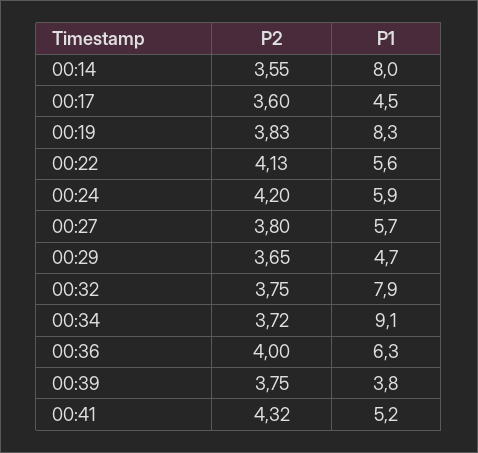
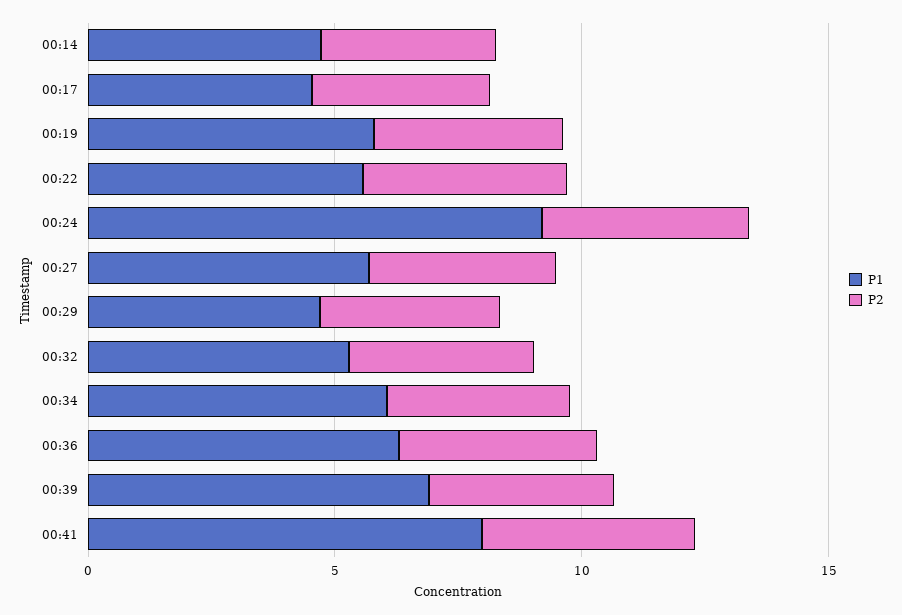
P1, 00:14: 8 -> 5
P1, 00:19: 8.3 -> 6
P1, 00:24: 5.9 -> 9
P1, 00:32: 7.9 -> 5
P1, 00:34: 9.1 -> 6
P1, 00:39: 3.8 -> 7
P1, 00:41: 5.2 -> 8

